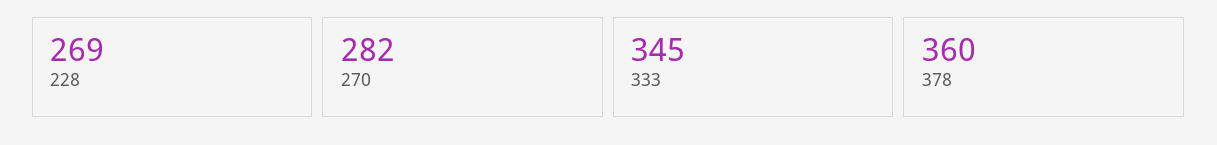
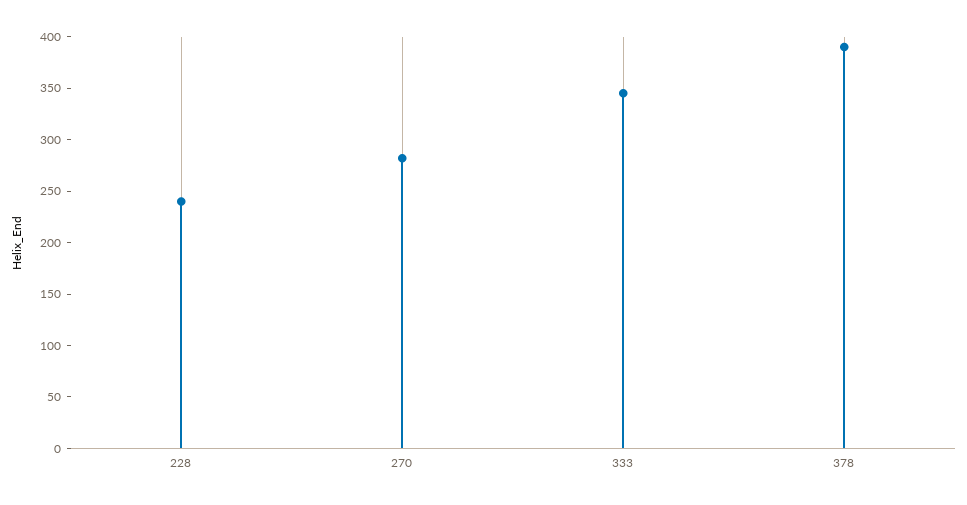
228: 269 -> 240
378: 360 -> 390

